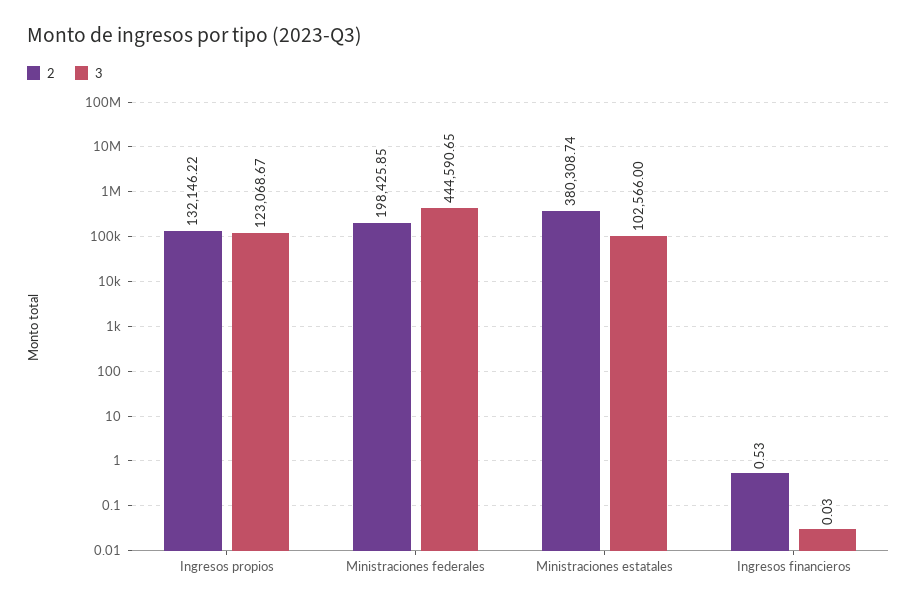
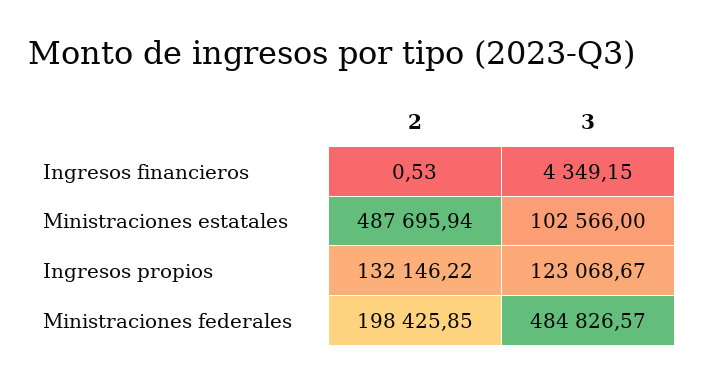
3, Ministraciones federales: 444590.65 -> 484826.57
2, Ministraciones estatales: 380308.74 -> 487695.94
3, Ingresos financieros: 0.03 -> 4349.15

